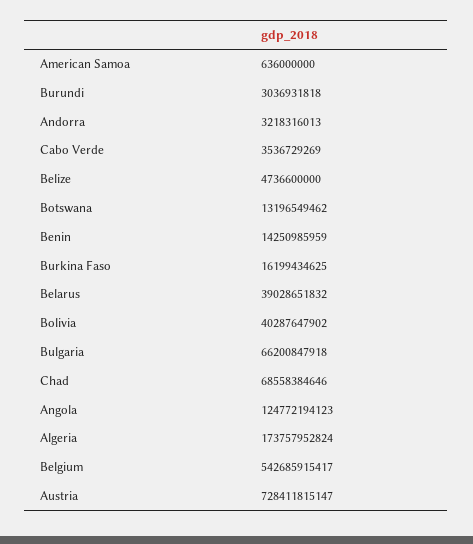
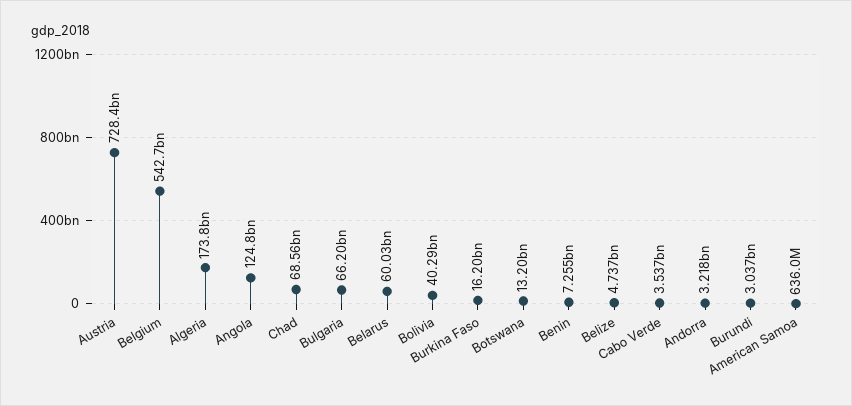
Benin: 14250985959 -> 7255000000
Belarus: 39028651832 -> 60030000000

